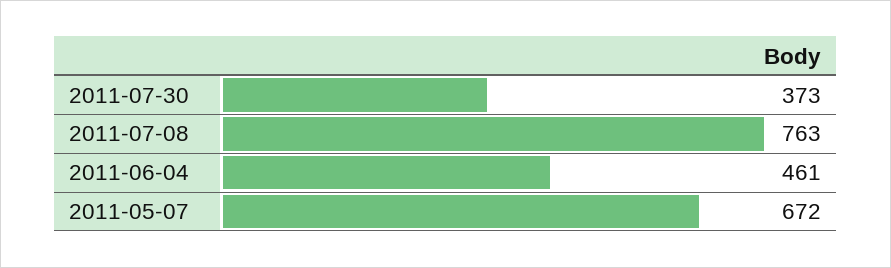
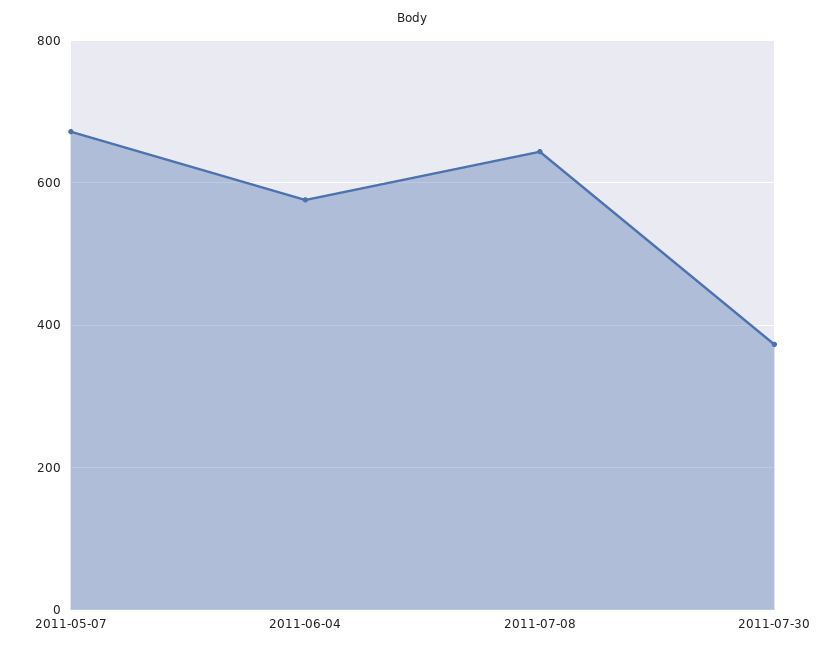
2011-07-08: 763 -> 640
2011-06-04: 461 -> 580

